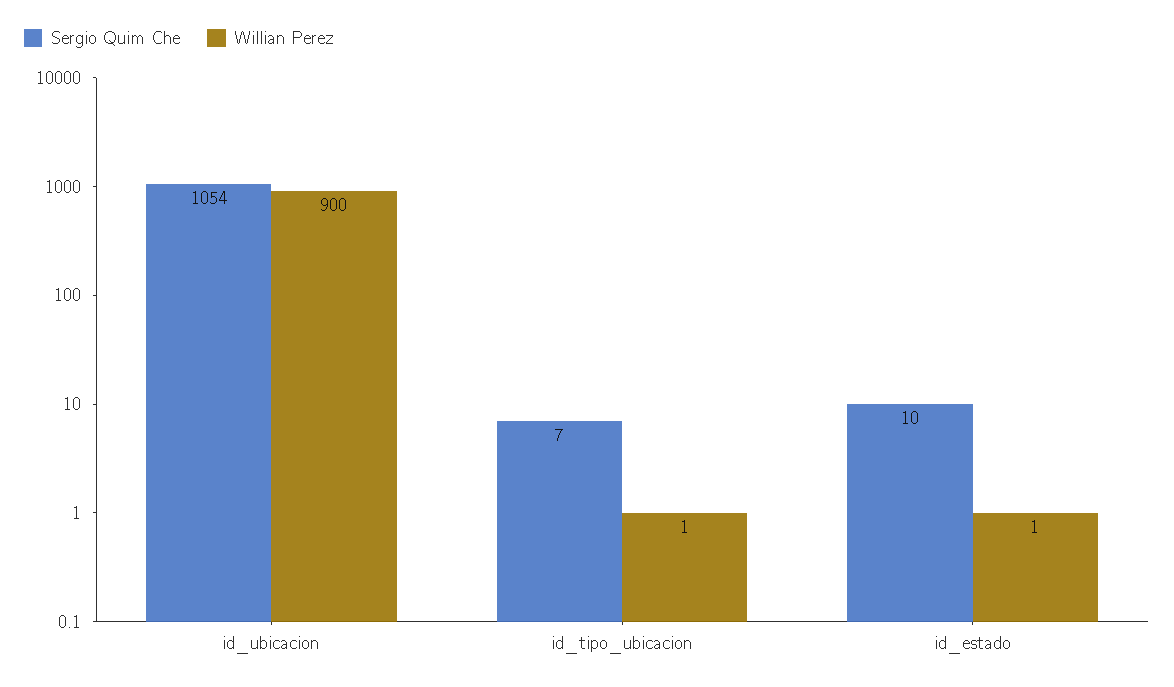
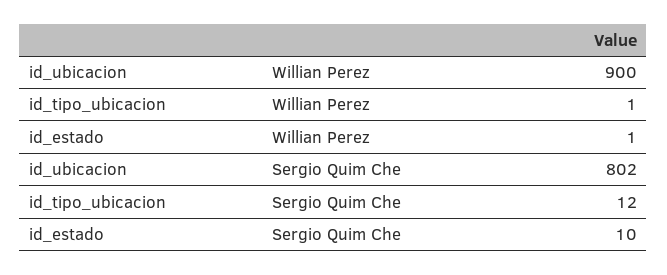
Sergio Quim Che, id_ubicacion: 1054 -> 802
Sergio Quim Che, id_tipo_ubicacion: 7 -> 12

